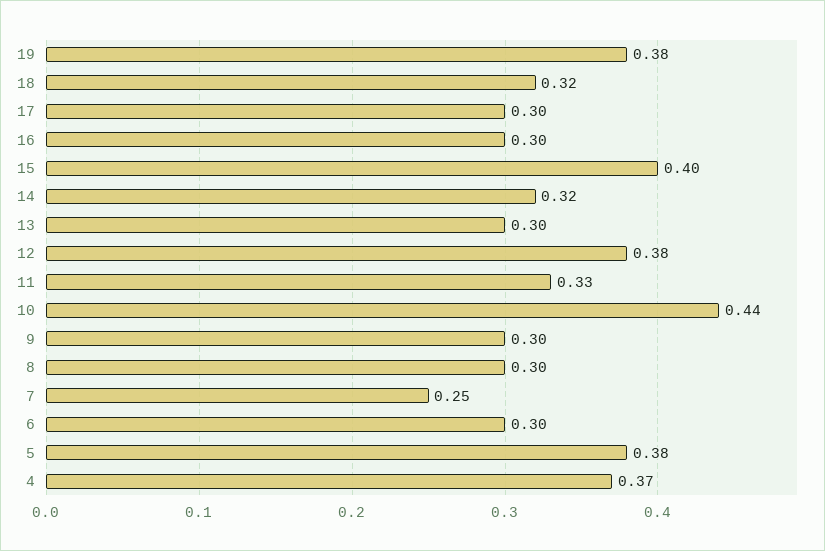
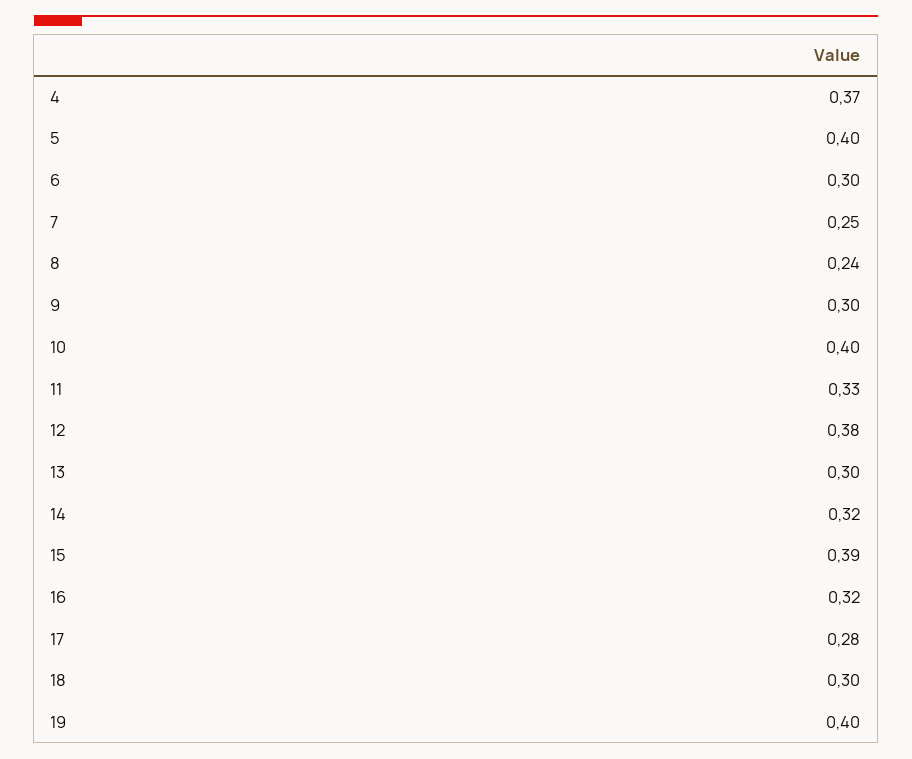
19: 0.38 -> 0.4
18: 0.32 -> 0.3
17: 0.3 -> 0.28
16: 0.3 -> 0.32
15: 0.4 -> 0.39
10: 0.44 -> 0.4
8: 0.3 -> 0.24
5: 0.38 -> 0.4

